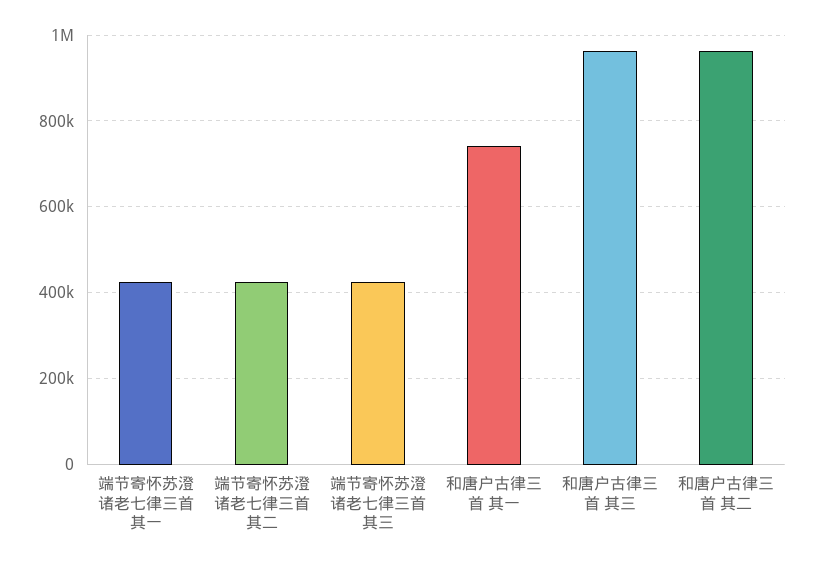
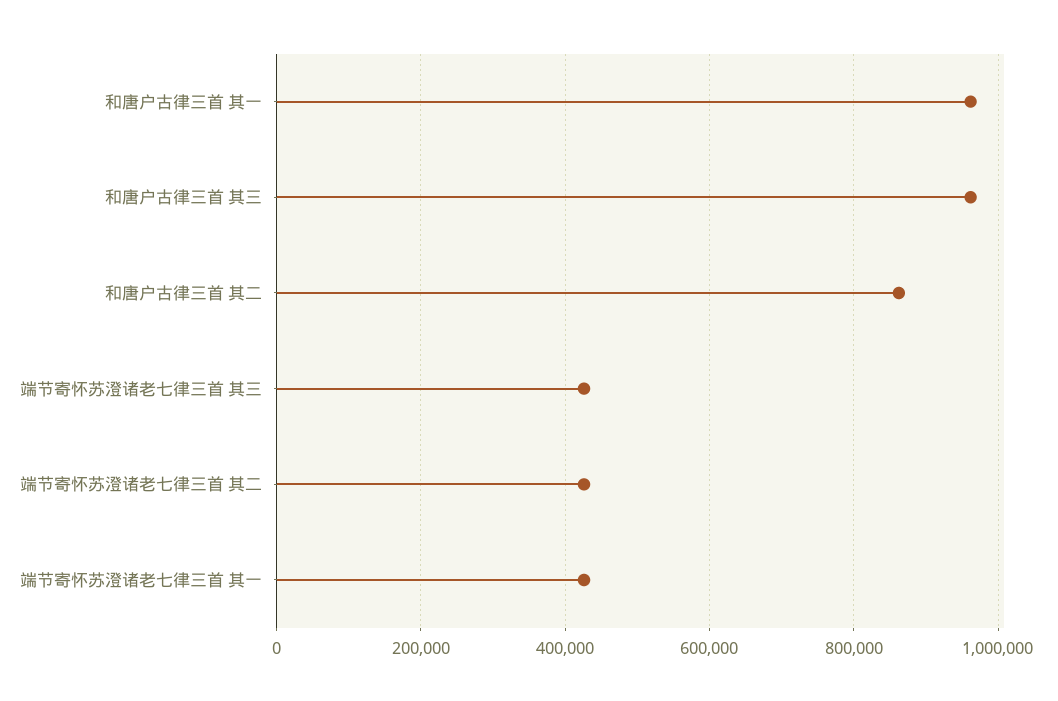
和唐户古律三首 其一: 740000 -> 960000
和唐户古律三首 其二: 960000 -> 860000

